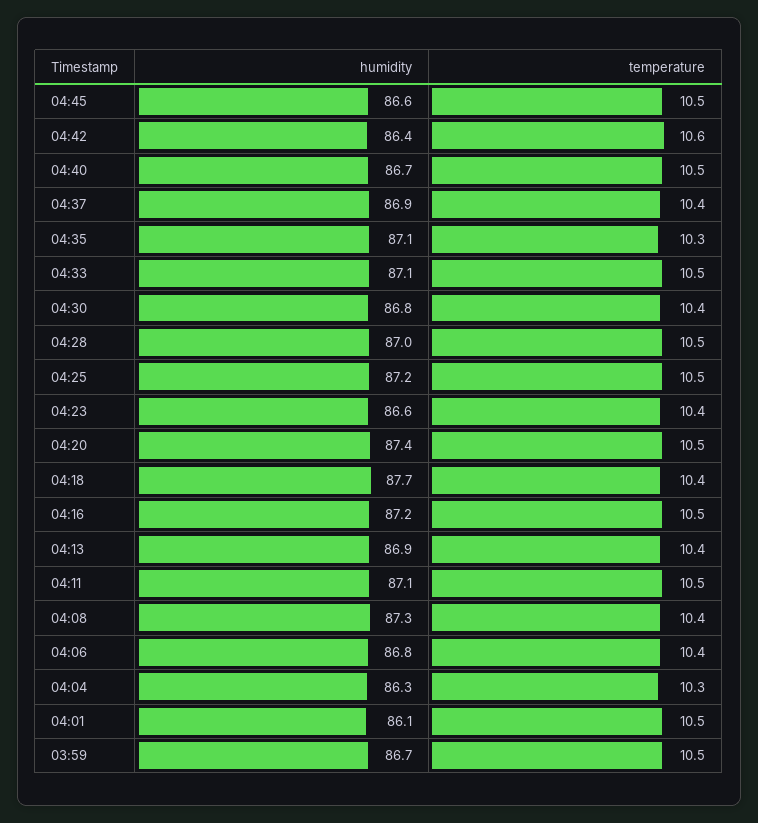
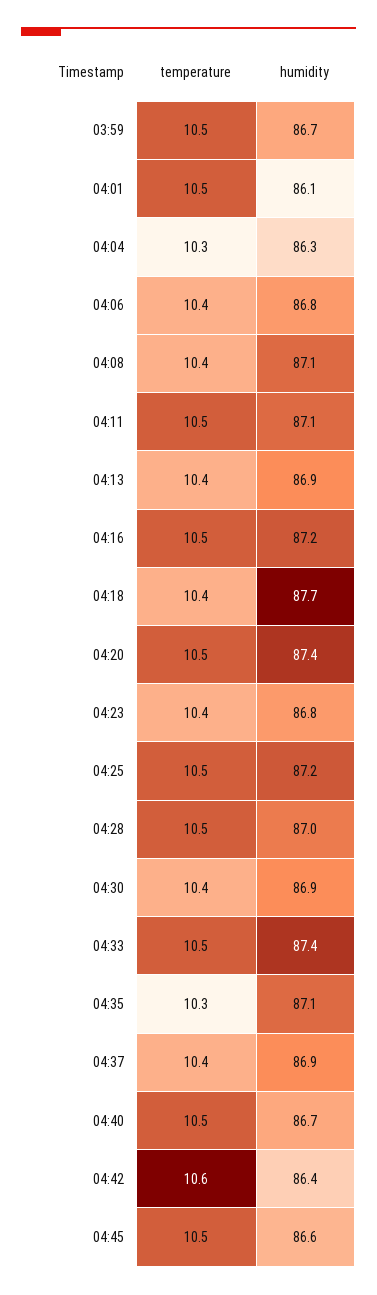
humidity, 04:33: 87.1 -> 87.4
humidity, 04:30: 86.8 -> 86.9
humidity, 04:23: 86.6 -> 86.8
humidity, 04:08: 87.3 -> 87.1

